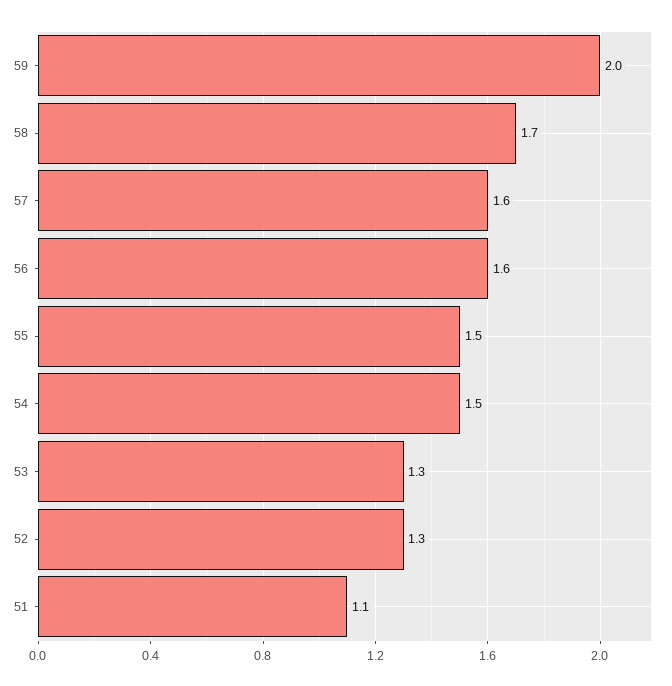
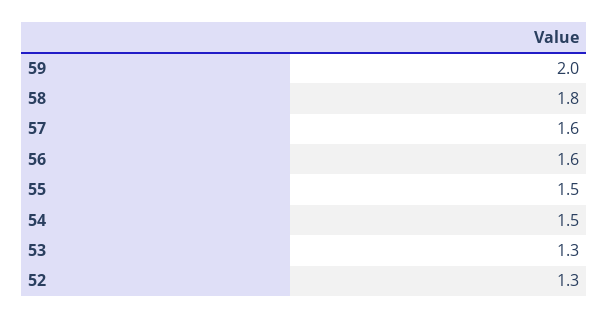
58: 1.7 -> 1.8
51: 1.1 -> none

